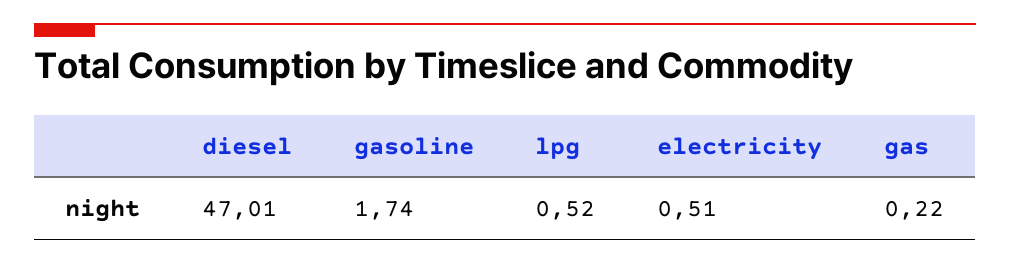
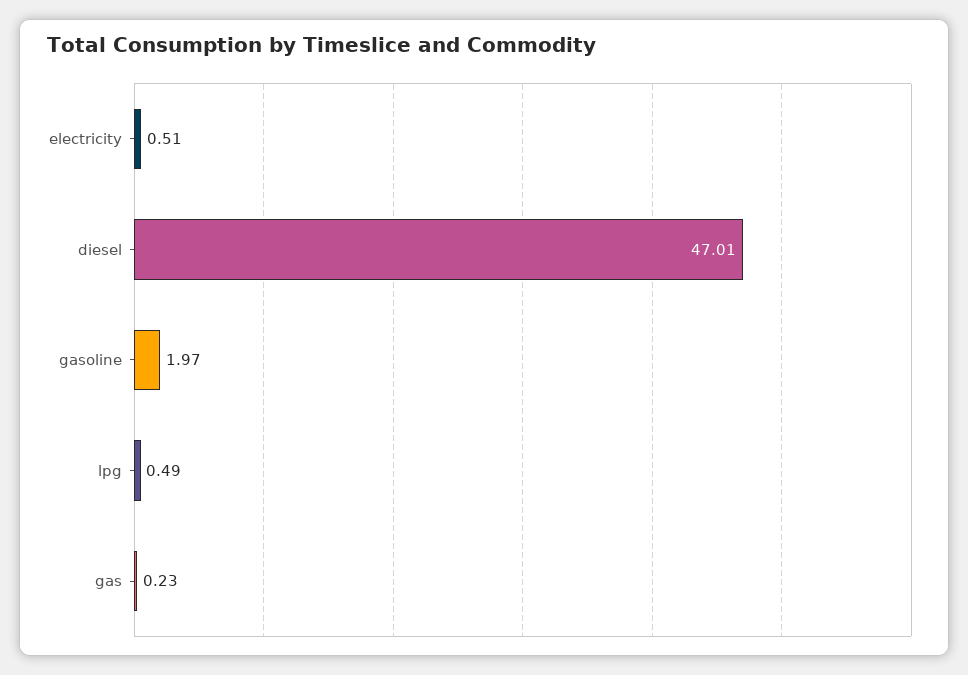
gasoline: 1.74 -> 1.97
lpg: 0.52 -> 0.49
gas: 0.22 -> 0.23

